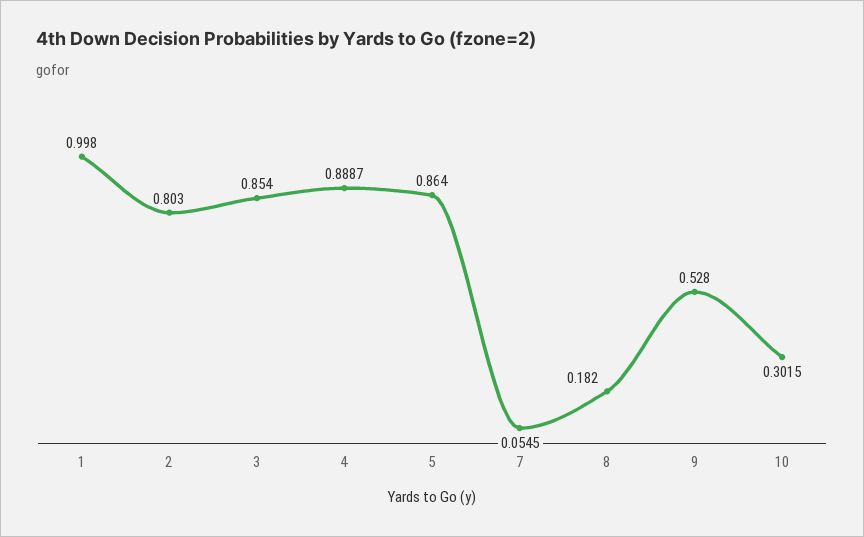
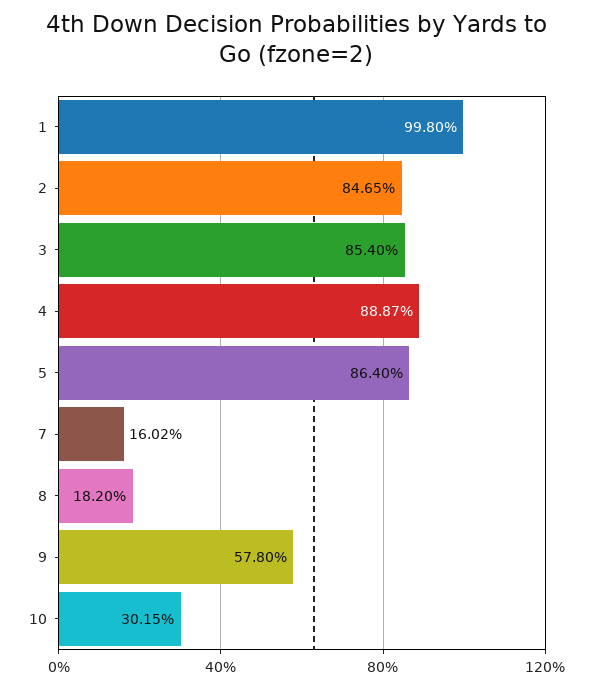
2: 0.803 -> 0.8465
7: 0.0545 -> 0.1602
9: 0.528 -> 0.578

